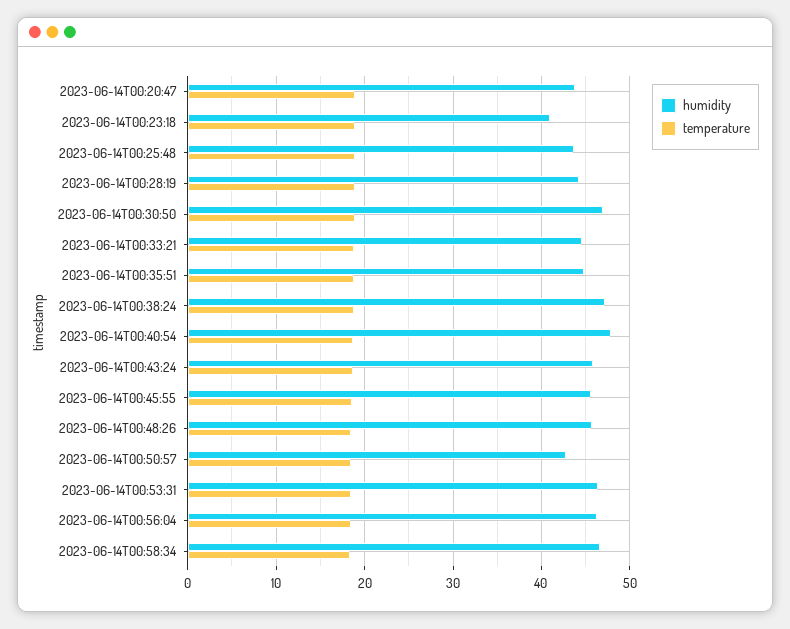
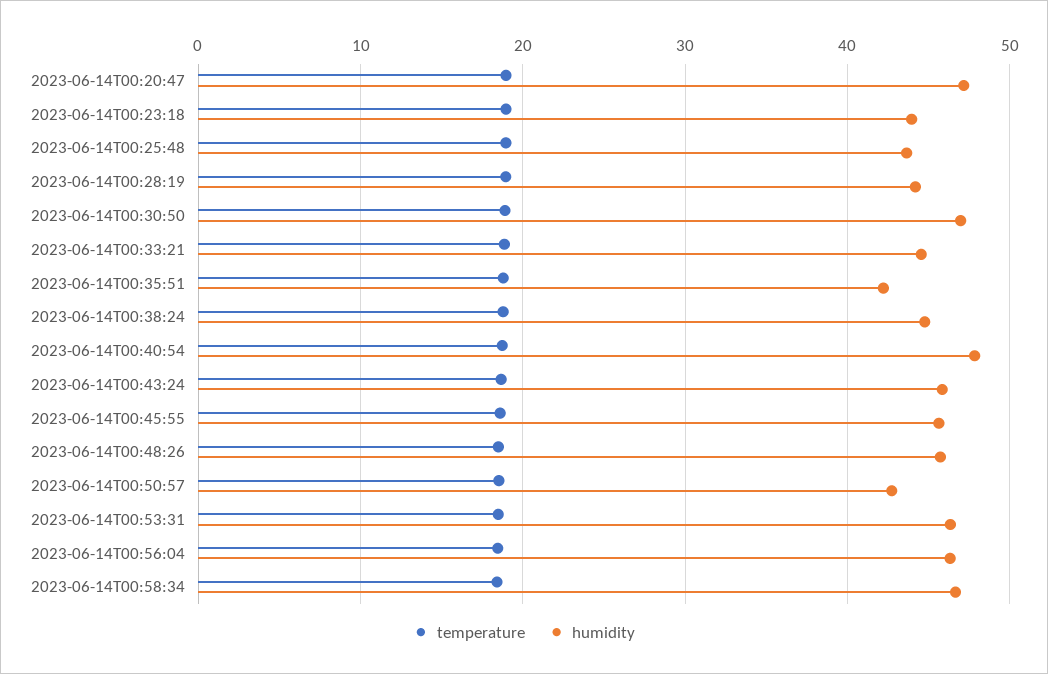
humidity, 2023-06-14T00:20:47: 44 -> 47
humidity, 2023-06-14T00:23:18: 41 -> 44
humidity, 2023-06-14T00:35:51: 45 -> 42
humidity, 2023-06-14T00:38:24: 47 -> 45

